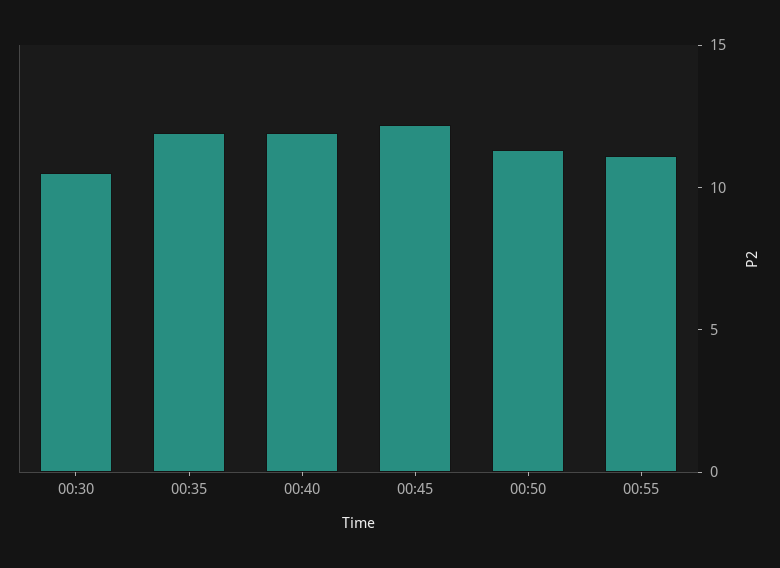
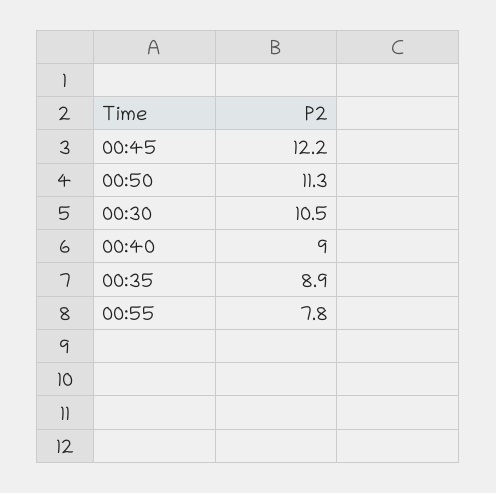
00:35: 12 -> 8.9
00:40: 12 -> 9
00:55: 11 -> 7.8

